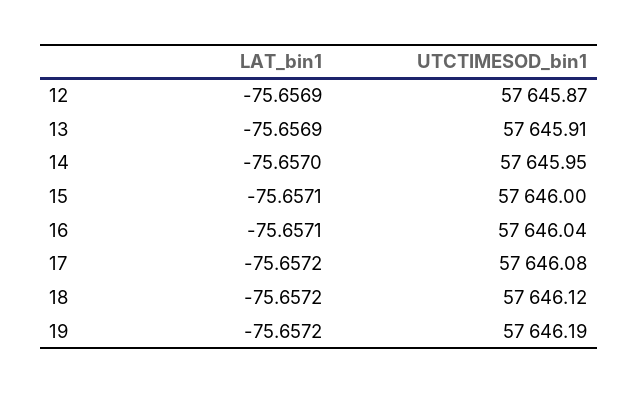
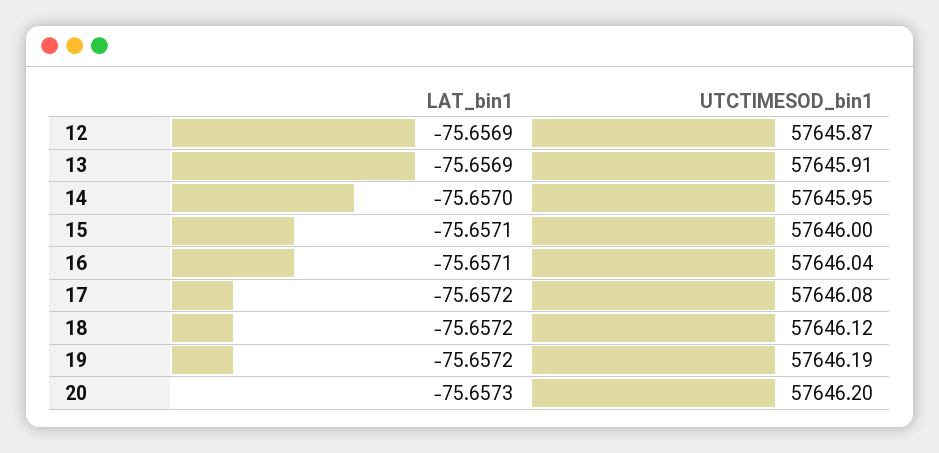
LAT_bin1, 20: none -> -75.6573
UTCTIMESOD_bin1, 20: none -> 57646.2

